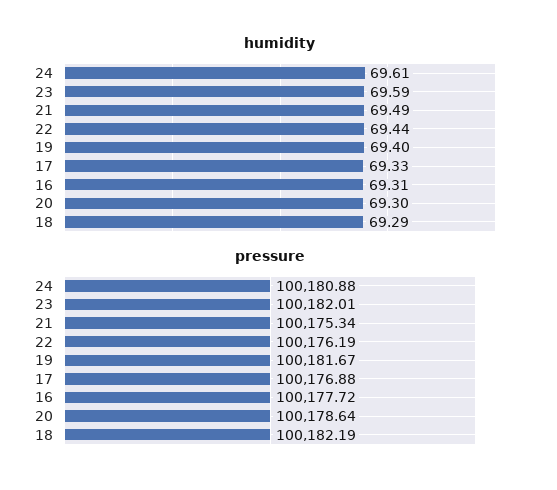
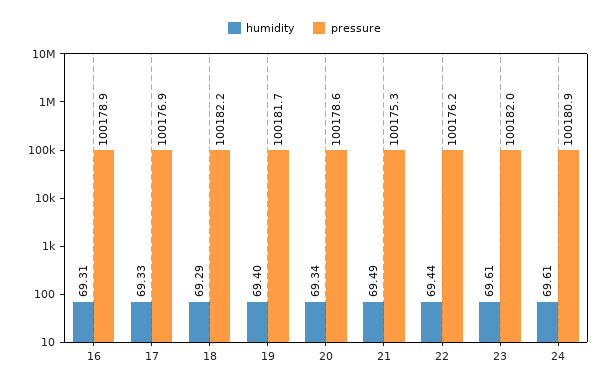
humidity, 23: 69.59 -> 69.61
humidity, 20: 69.3 -> 69.34
pressure, 16: 100177.72 -> 100178.9

